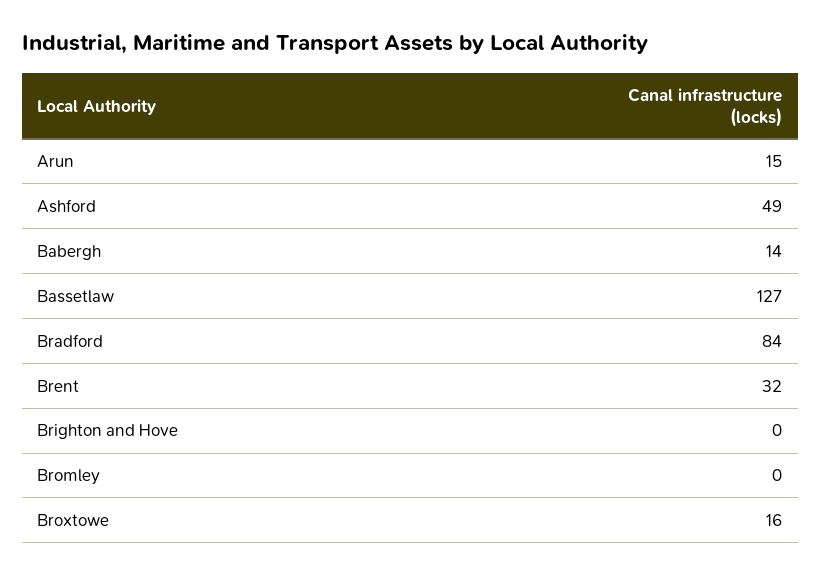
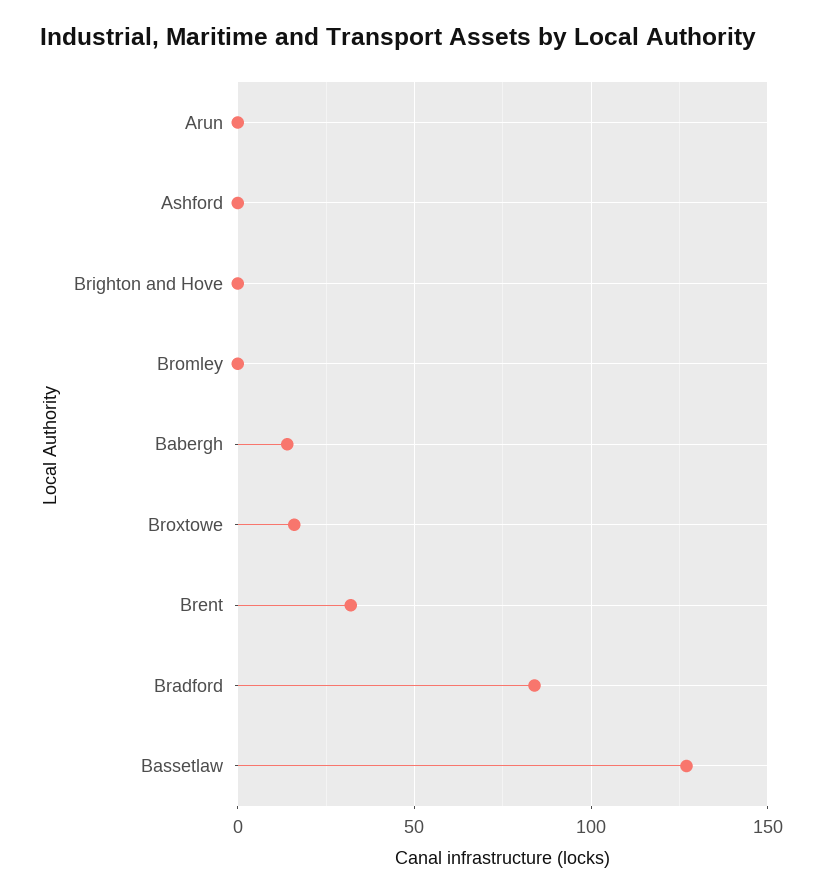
Arun: 15 -> 0
Ashford: 49 -> 0

